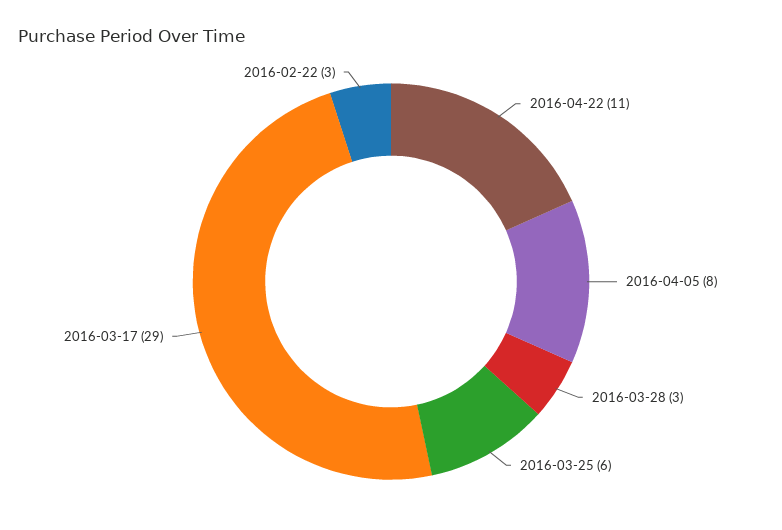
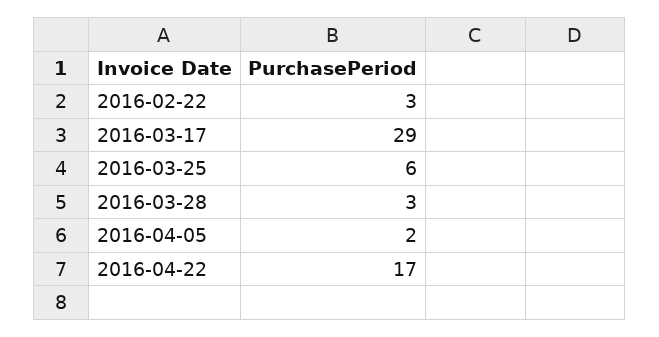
2016-04-22: 11 -> 17
2016-04-05: 8 -> 2

